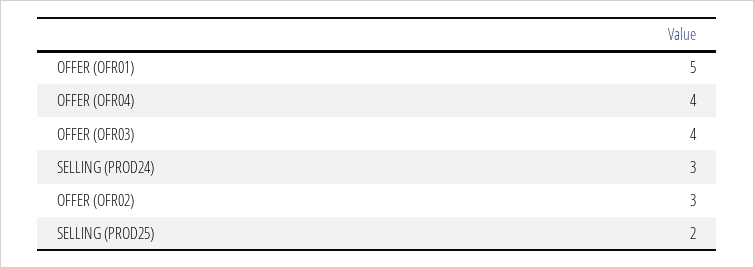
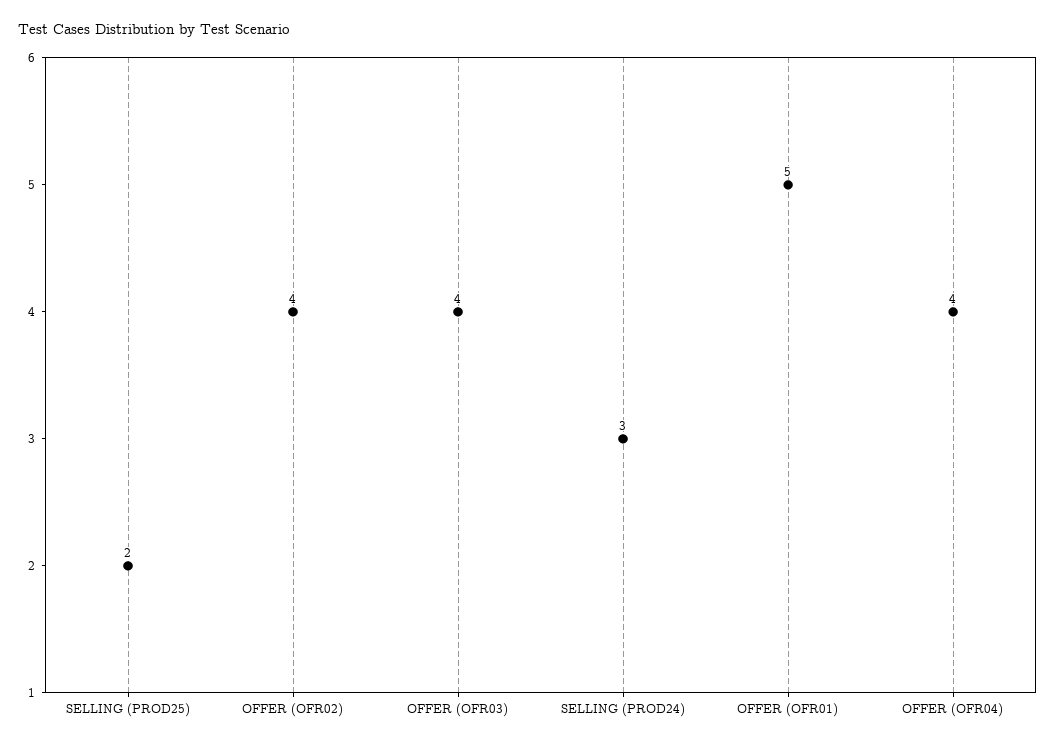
OFFER (OFR02): 3 -> 4

